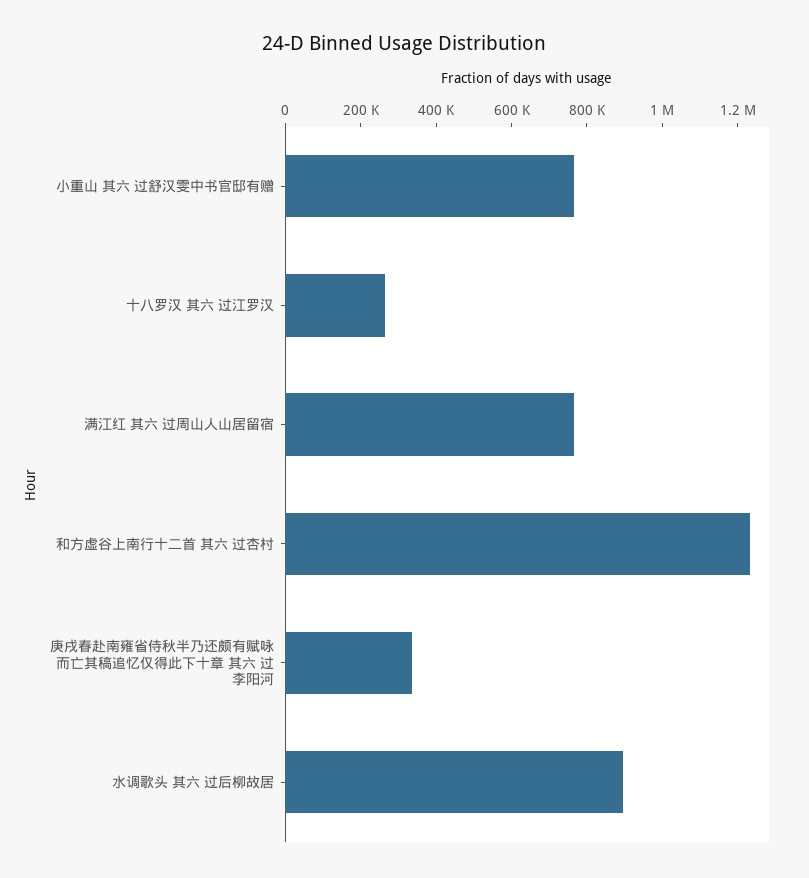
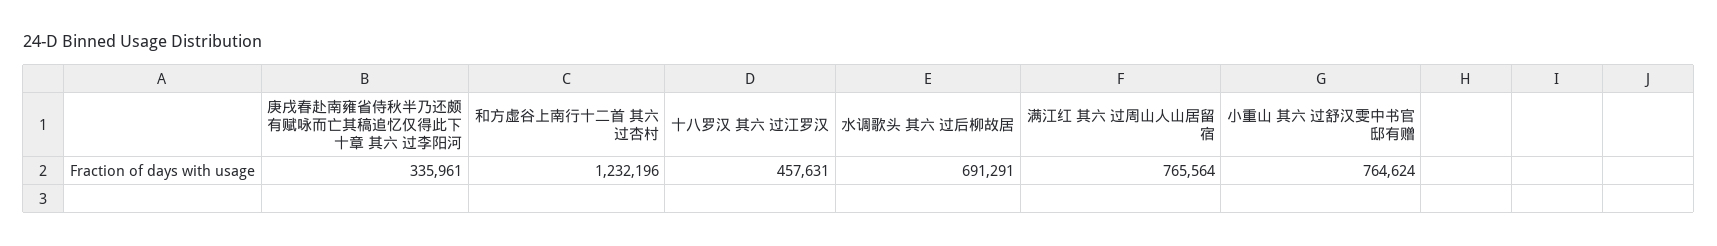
十八罗汉 其六 过江罗汉: 250000 -> 457631
水调歌头 其六 过后柳故居: 900000 -> 691291

